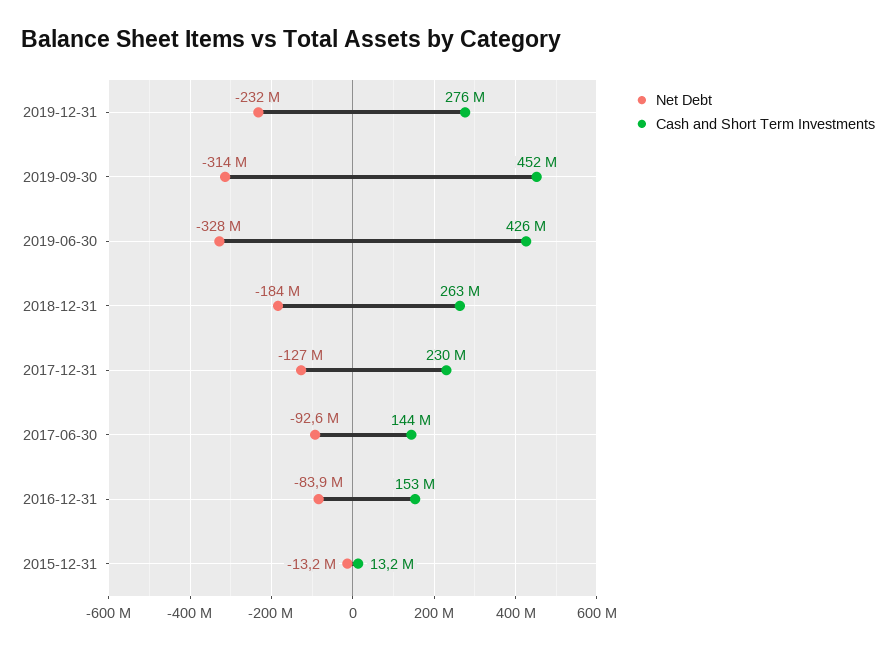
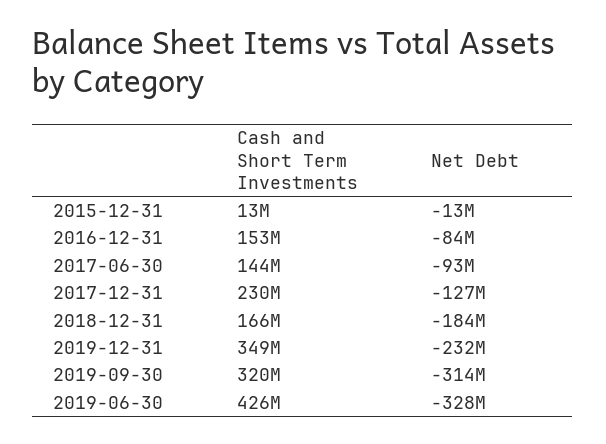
Cash and Short Term Investments, 2019-12-31: 276000000 -> 349000000
Cash and Short Term Investments, 2019-09-30: 452000000 -> 320000000
Cash and Short Term Investments, 2018-12-31: 263000000 -> 166000000

